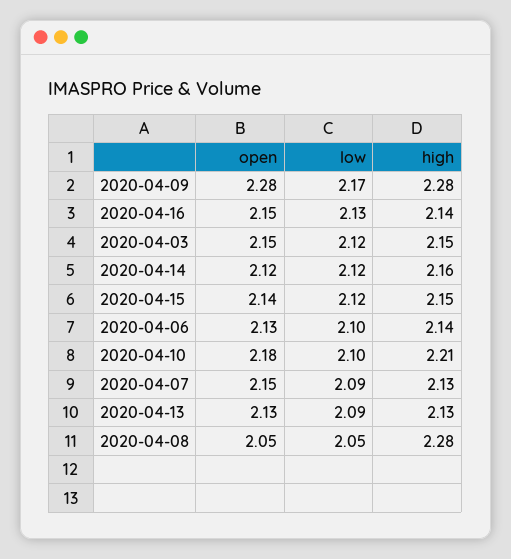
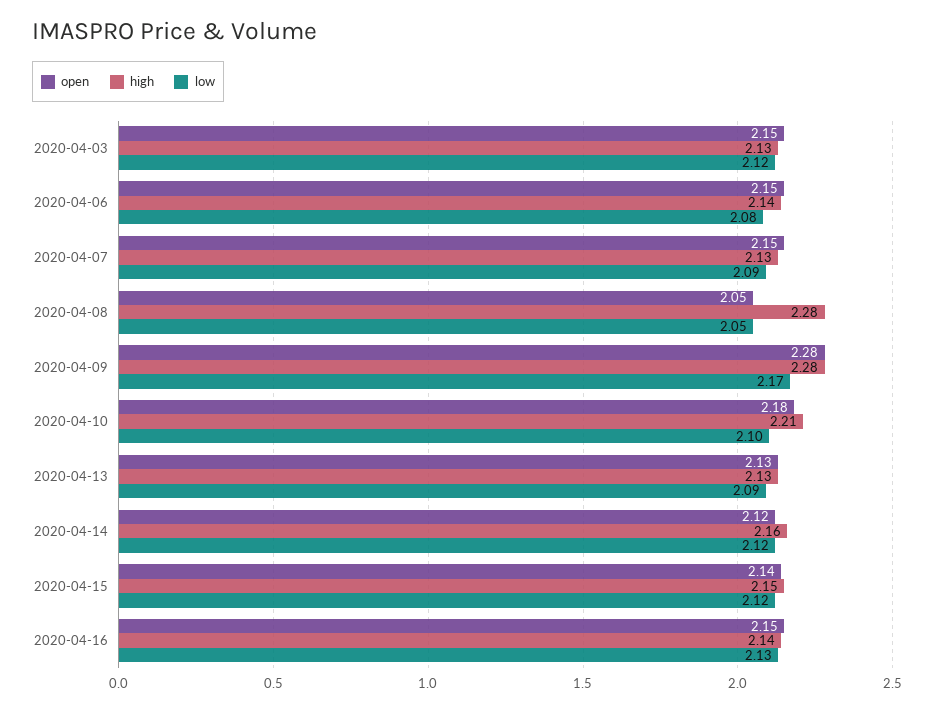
high, 2020-04-03: 2.15 -> 2.13
open, 2020-04-06: 2.13 -> 2.15
low, 2020-04-06: 2.1 -> 2.08

